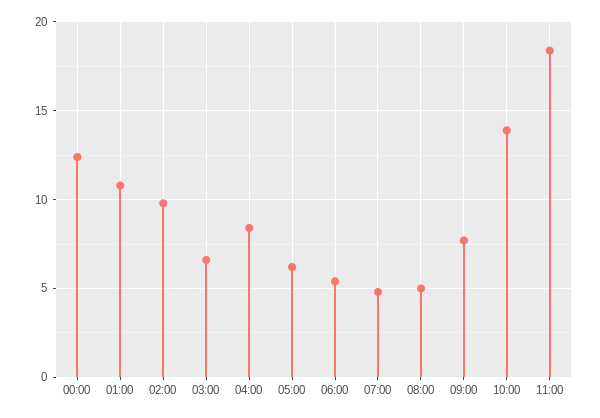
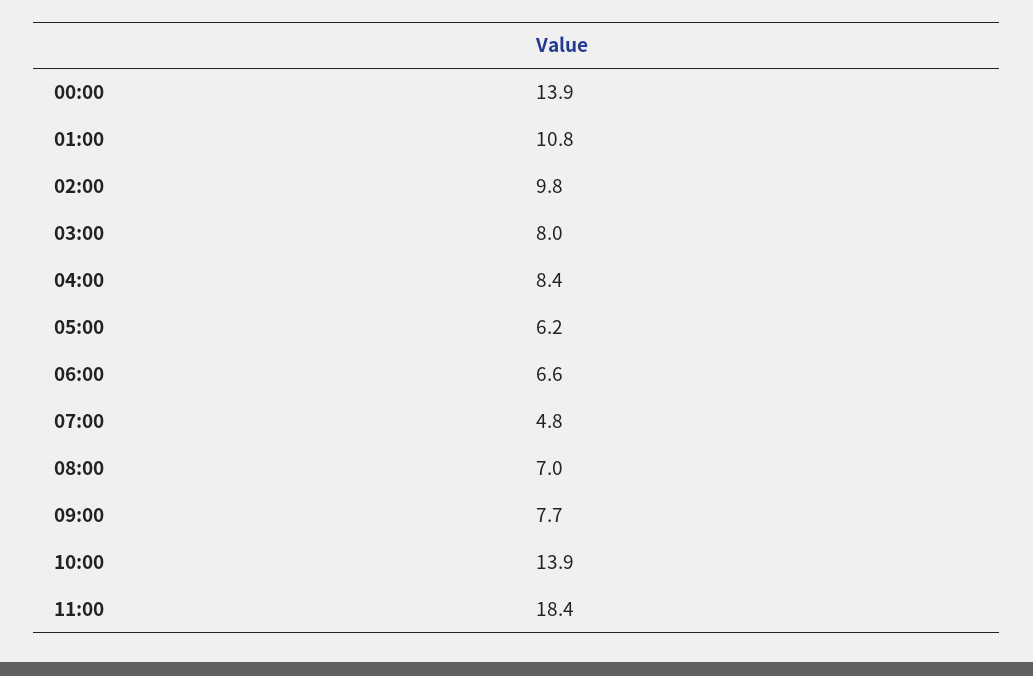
00:00: 12.5 -> 13.9
03:00: 6.5 -> 8
06:00: 5.5 -> 6.6
08:00: 5 -> 7

